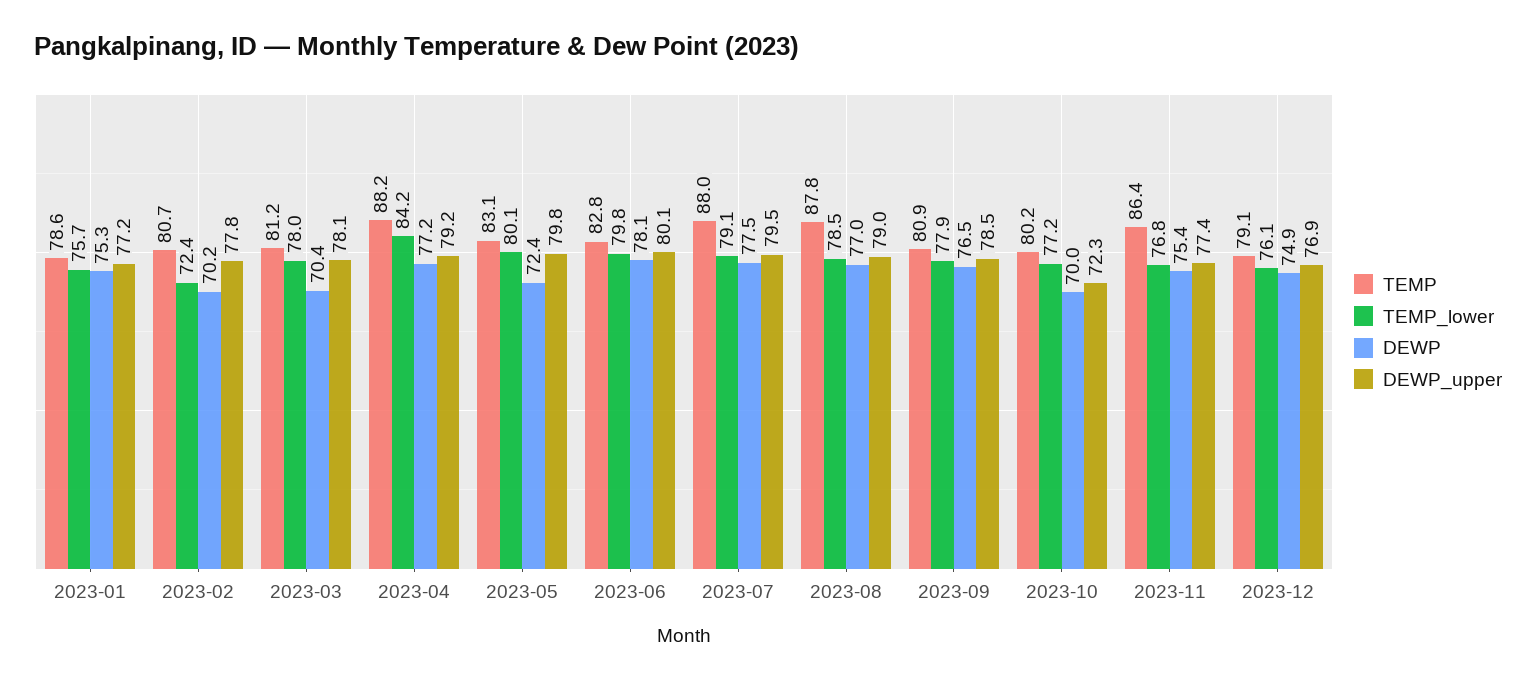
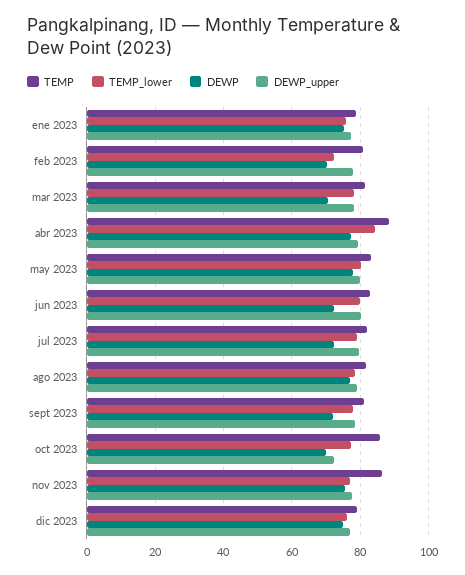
DEWP, 2023-05: 72.4 -> 78
DEWP, 2023-06: 78.1 -> 72
TEMP, 2023-07: 88 -> 82
DEWP, 2023-07: 77.5 -> 72
TEMP, 2023-08: 87.8 -> 82
DEWP, 2023-09: 76.5 -> 72
TEMP, 2023-10: 80.2 -> 86

